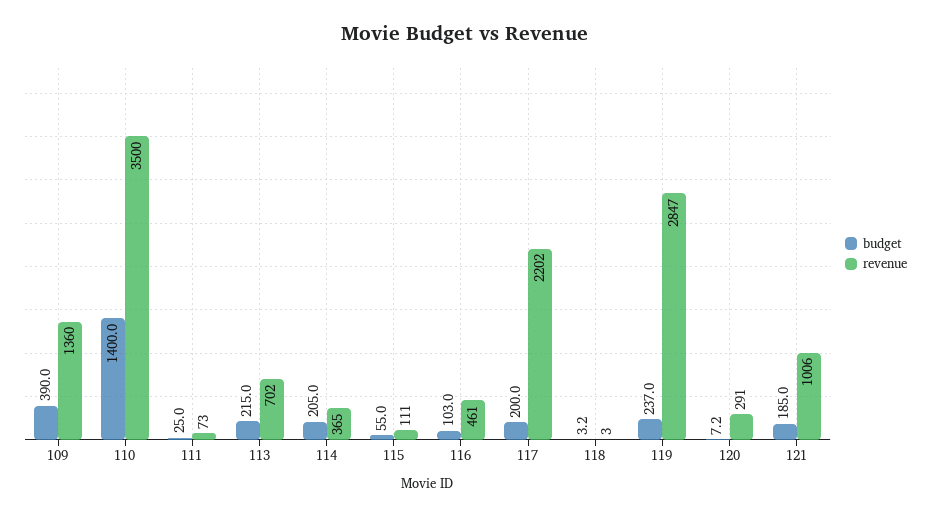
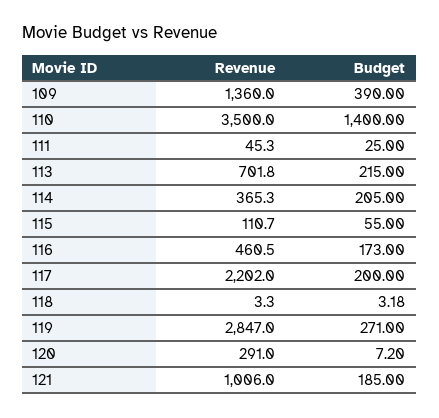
revenue, 111: 73 -> 45.3
budget, 116: 103 -> 173
budget, 119: 237 -> 271

